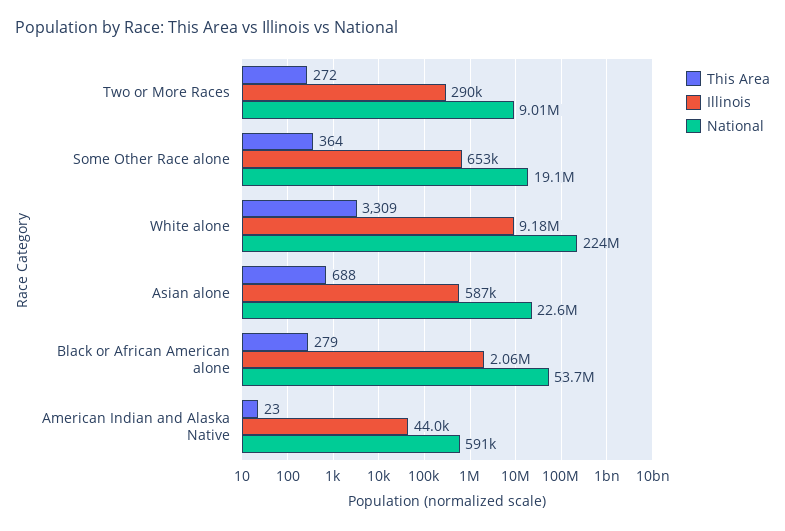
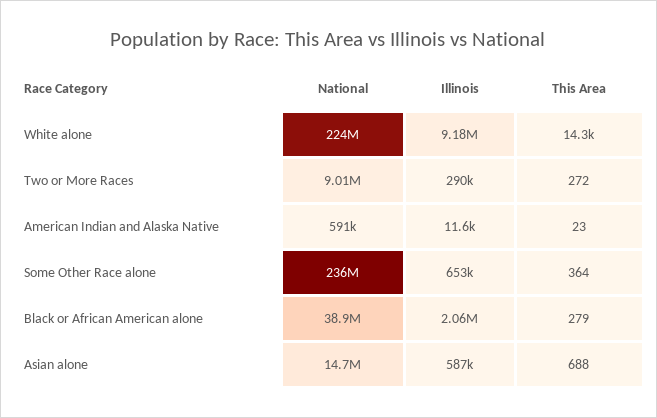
National, Some Other Race alone: 19100000 -> 236000000
This Area, White alone: 3309 -> 14300
National, Asian alone: 22600000 -> 14700000
National, Black or African American alone: 53700000 -> 38900000
Illinois, American Indian and Alaska Native: 44000 -> 11600

